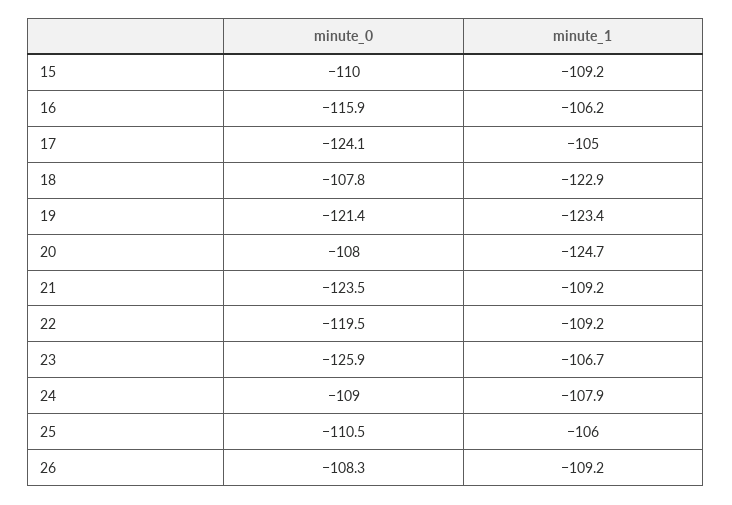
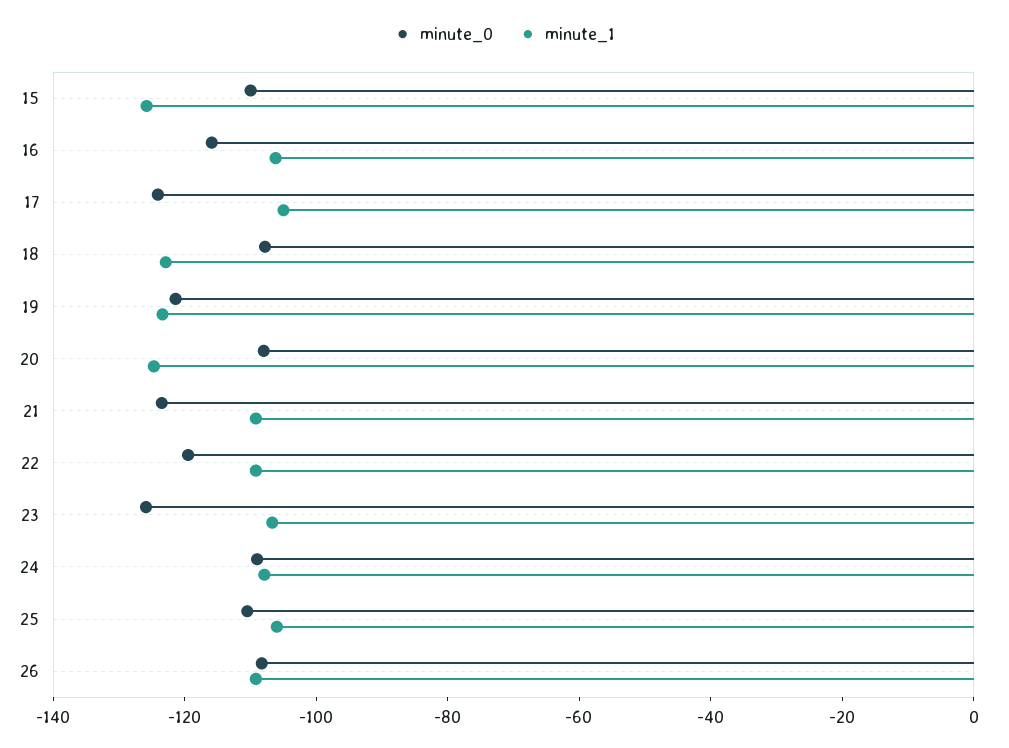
minute_1, 15: -109.2 -> -125

